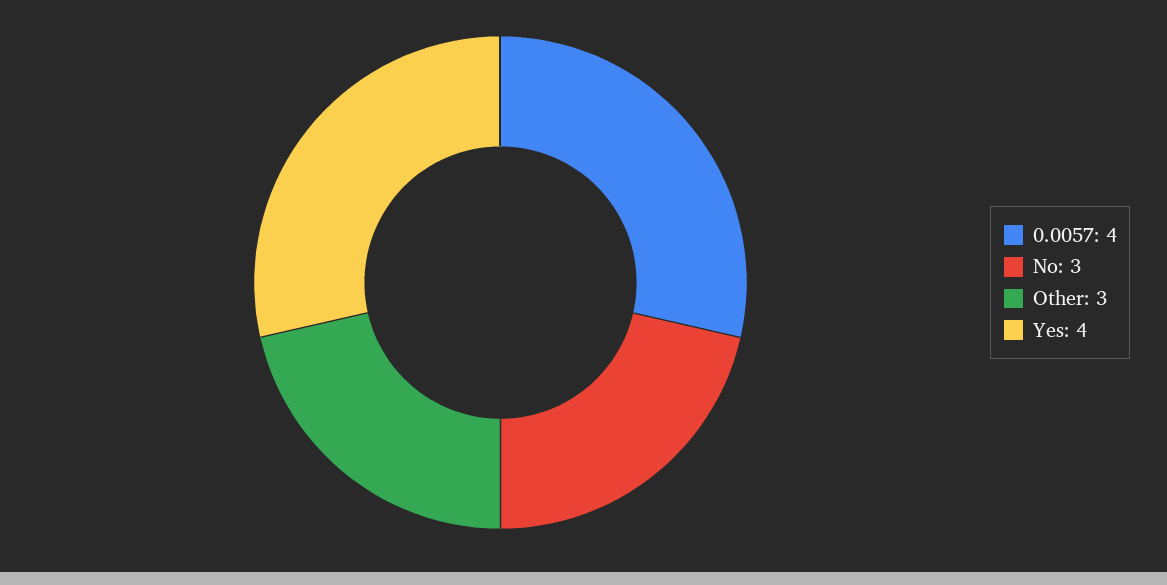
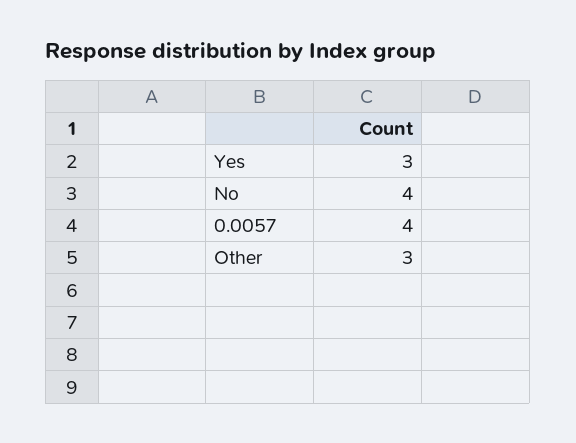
No: 3 -> 4
Yes: 4 -> 3

